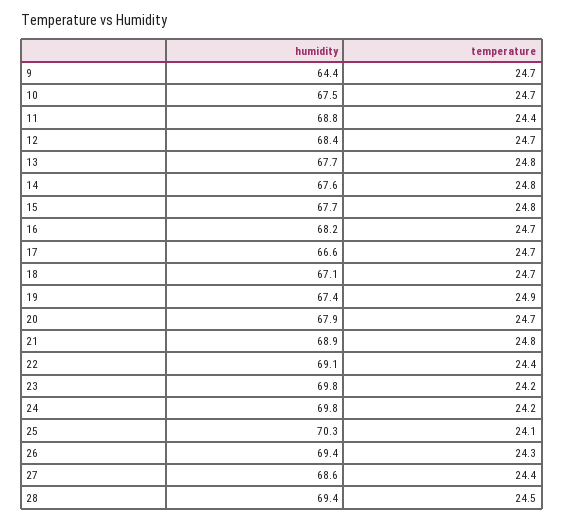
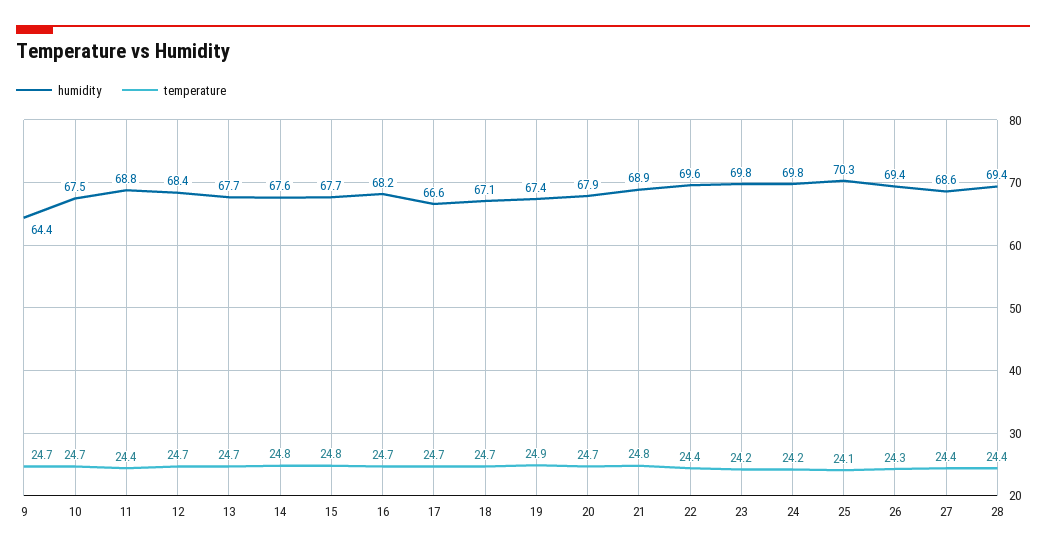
temperature, 13: 24.8 -> 24.7
humidity, 22: 69.1 -> 69.6
temperature, 28: 24.5 -> 24.4

